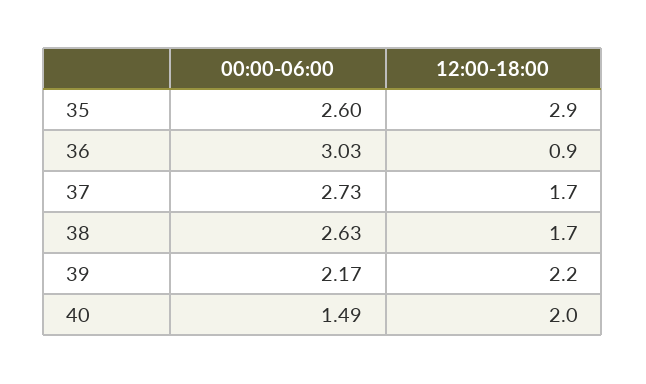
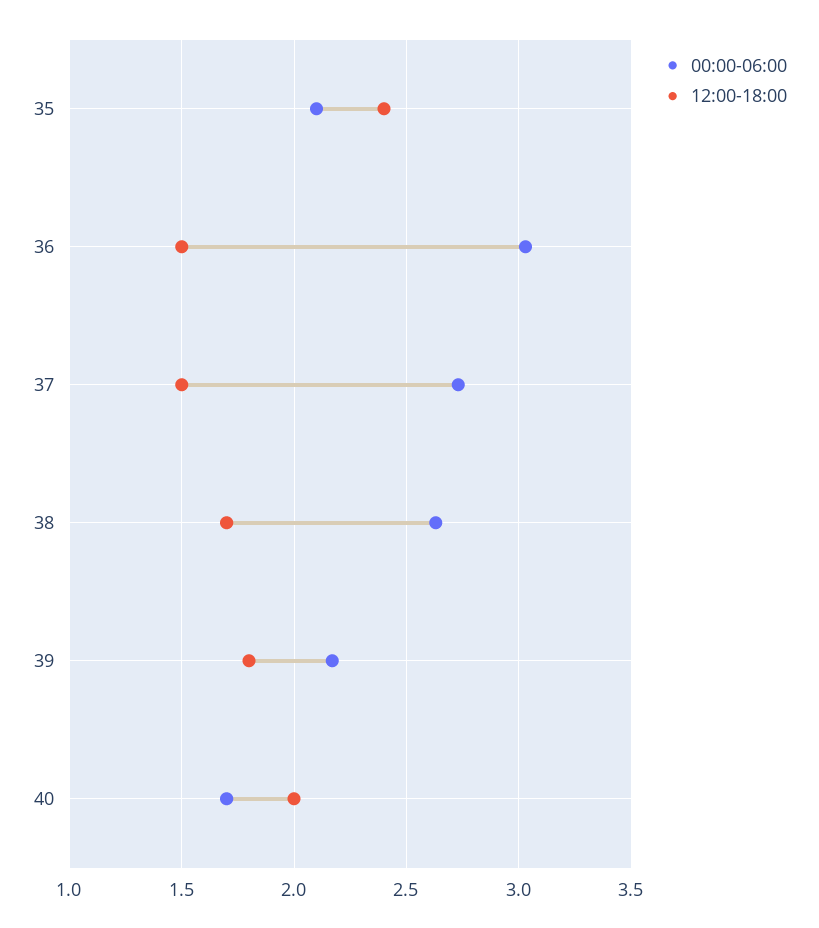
00:00-06:00, 35: 2.6 -> 2.1
12:00-18:00, 35: 2.9 -> 2.4
12:00-18:00, 36: 0.9 -> 1.5
12:00-18:00, 37: 1.7 -> 1.5
12:00-18:00, 39: 2.2 -> 1.8
00:00-06:00, 40: 1.49 -> 1.7

